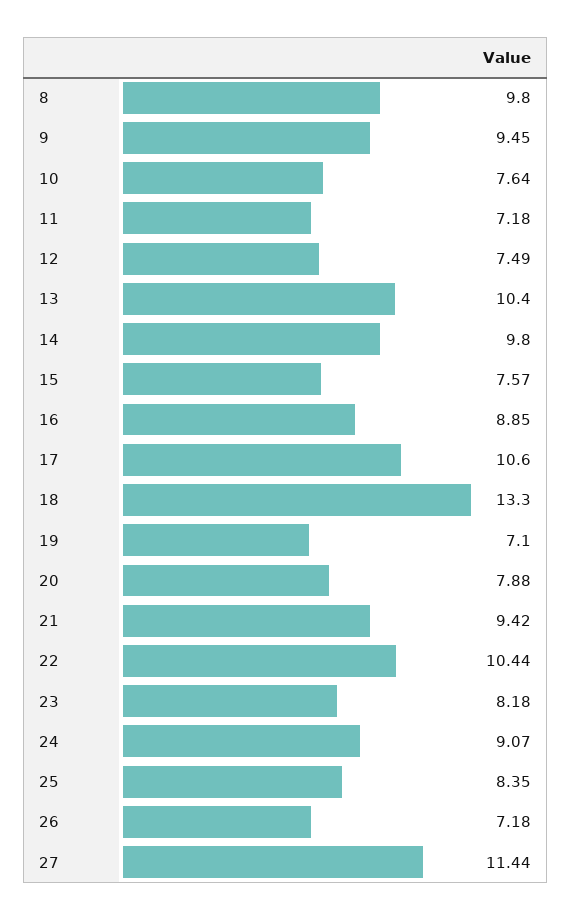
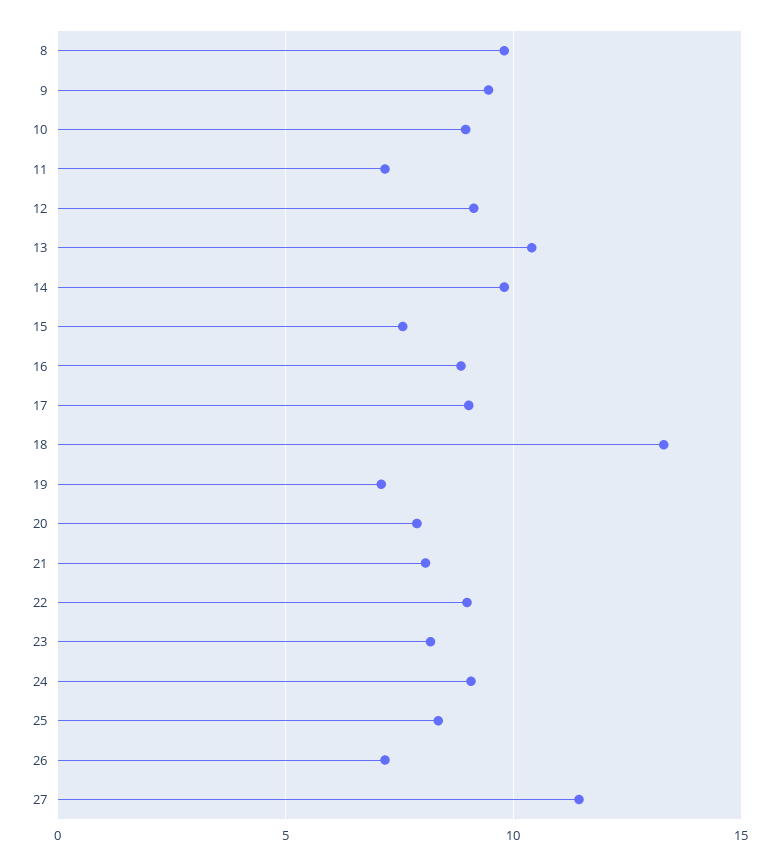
10: 7.64 -> 9
12: 7.49 -> 9
17: 10.6 -> 9
21: 9.42 -> 8
22: 10.44 -> 9

